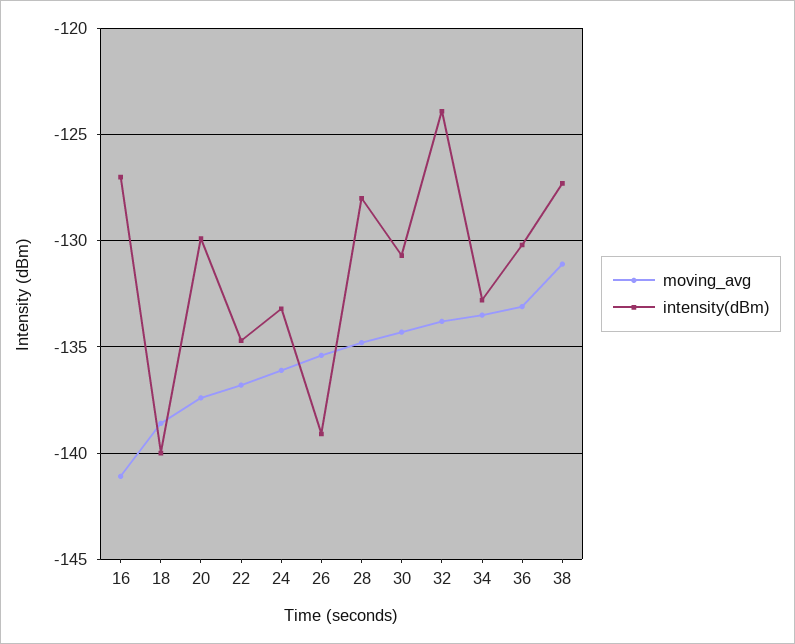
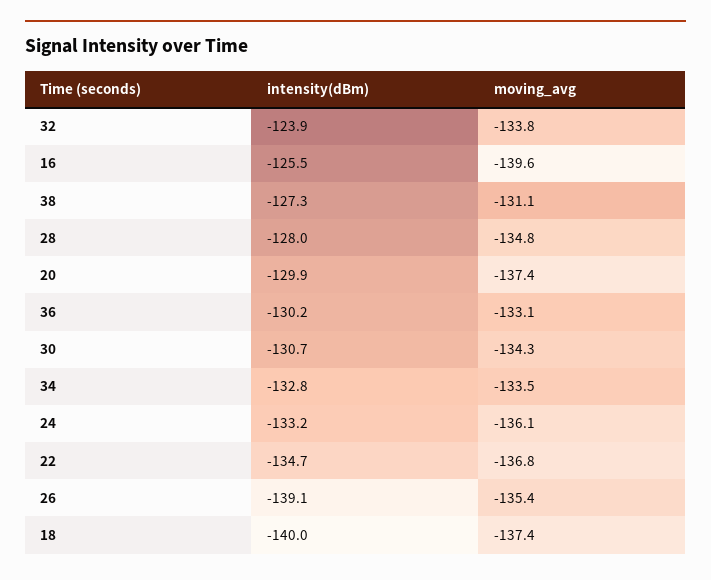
moving_avg, 16: -141 -> -139.6
intensity(dBm), 16: -127 -> -125.5
moving_avg, 18: -138.5 -> -137.4

